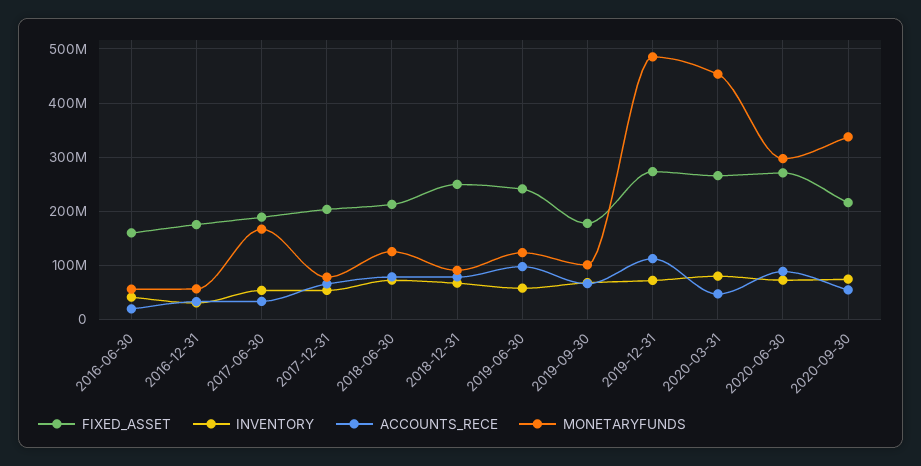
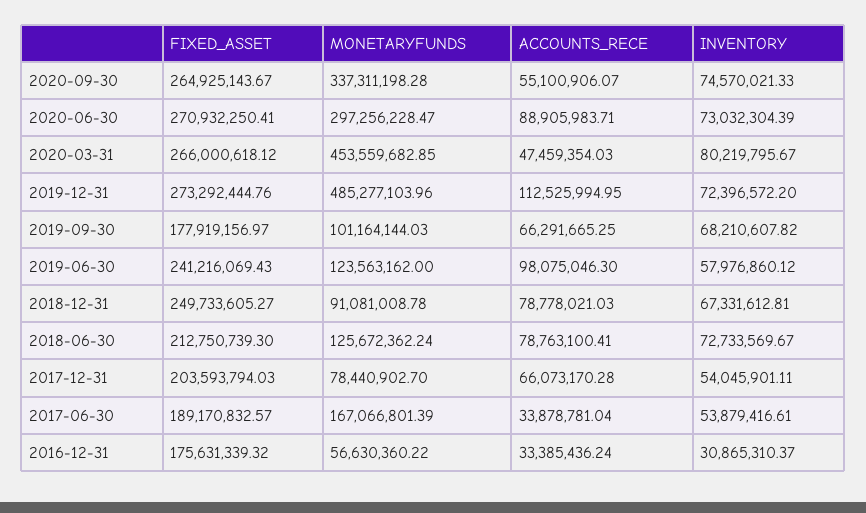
FIXED_ASSET, 2016-06-30: 160000000 -> none
INVENTORY, 2016-06-30: 40000000 -> none
ACCOUNTS_RECE, 2016-06-30: 20000000 -> none
MONETARYFUNDS, 2016-06-30: 60000000 -> none
FIXED_ASSET, 2020-09-30: 220000000 -> 264925143.67

